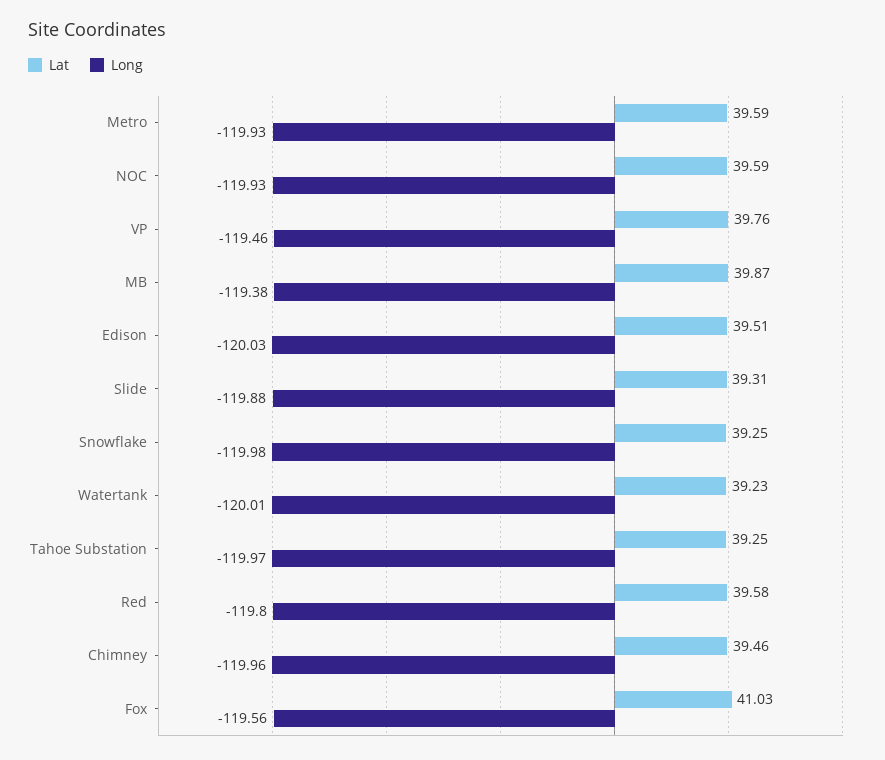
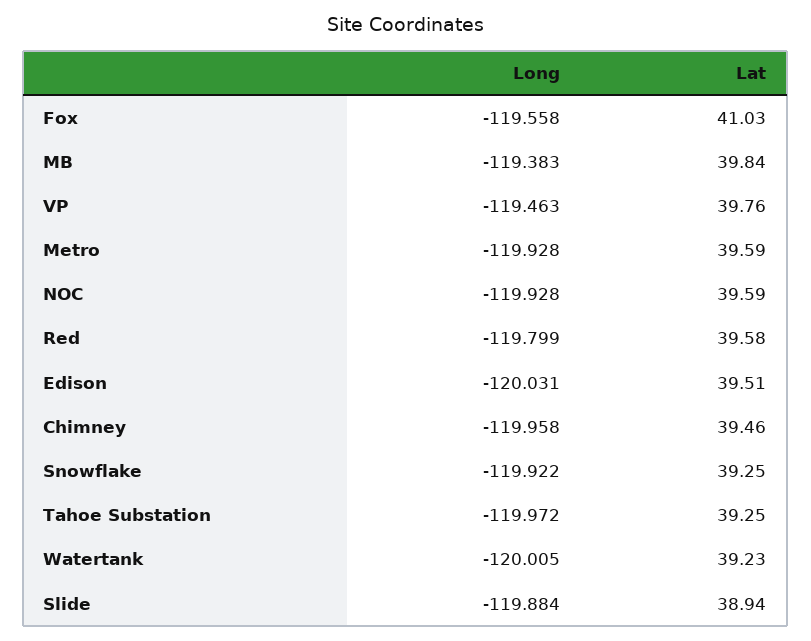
Lat, MB: 39.87 -> 39.84
Lat, Slide: 39.31 -> 38.94
Long, Snowflake: -119.98 -> -119.922

